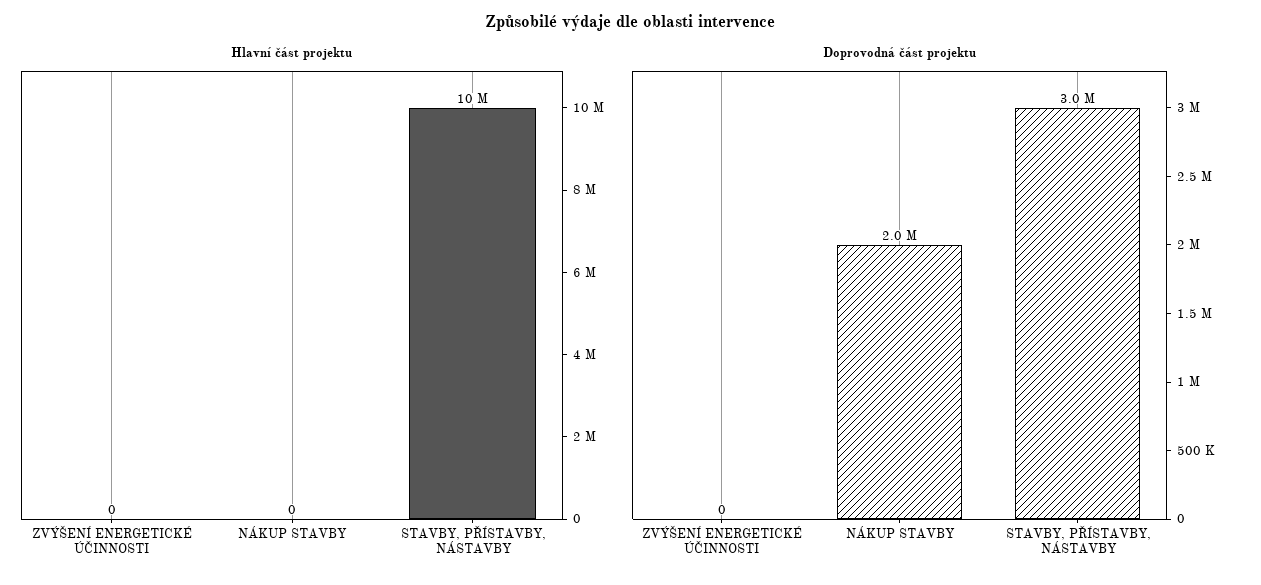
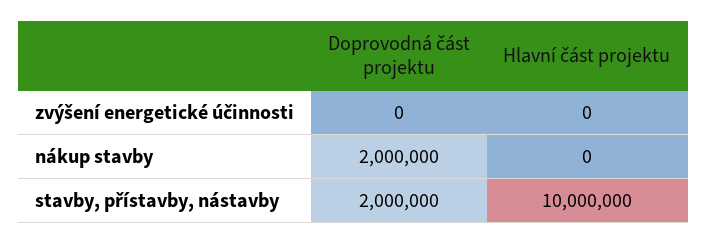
Doprovodná část projektu, STAVBY, PŘÍSTAVBY, NÁSTAVBY: 3000000 -> 2000000

